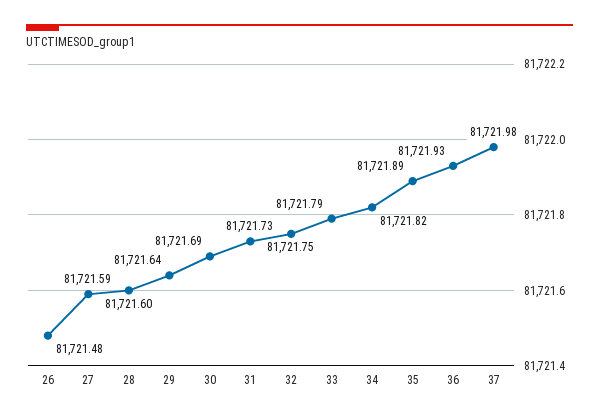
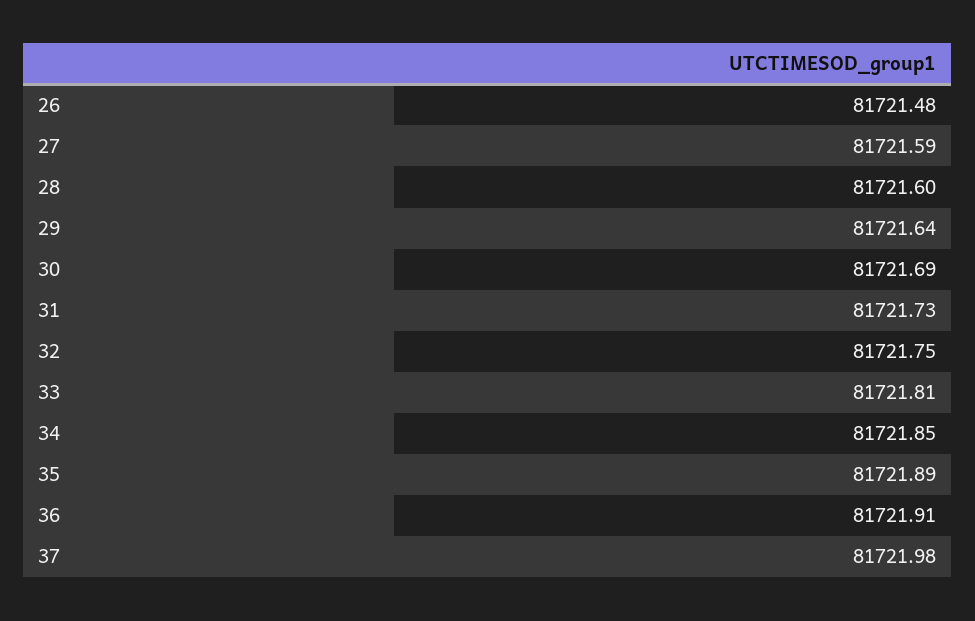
33: 81721.79 -> 81721.81
34: 81721.82 -> 81721.85
36: 81721.93 -> 81721.91

